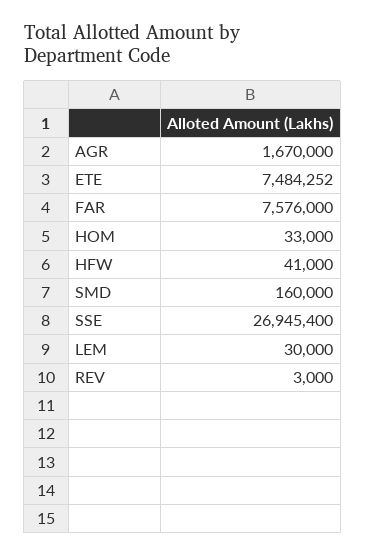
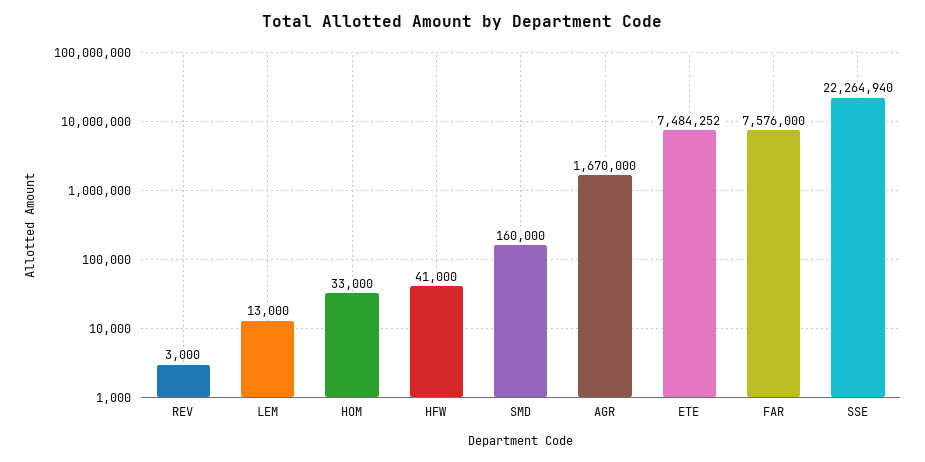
SSE: 26945400 -> 22264940
LEM: 30000 -> 13000

